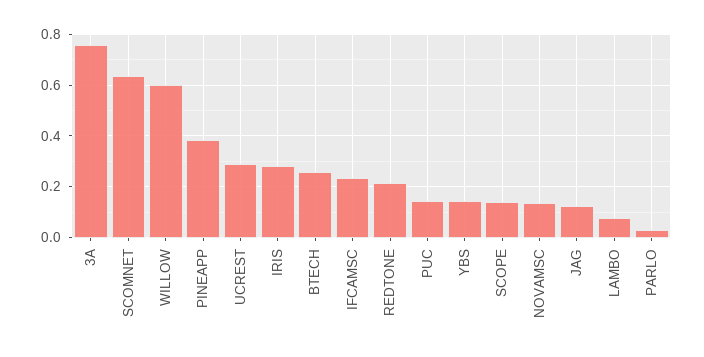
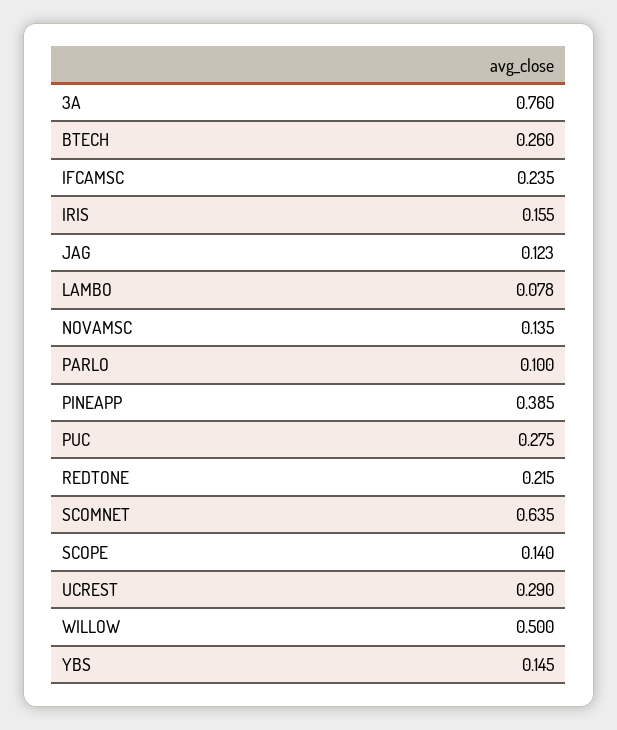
WILLOW: 0.6 -> 0.5
IRIS: 0.275 -> 0.155
PUC: 0.15 -> 0.275
PARLO: 0.025 -> 0.1

